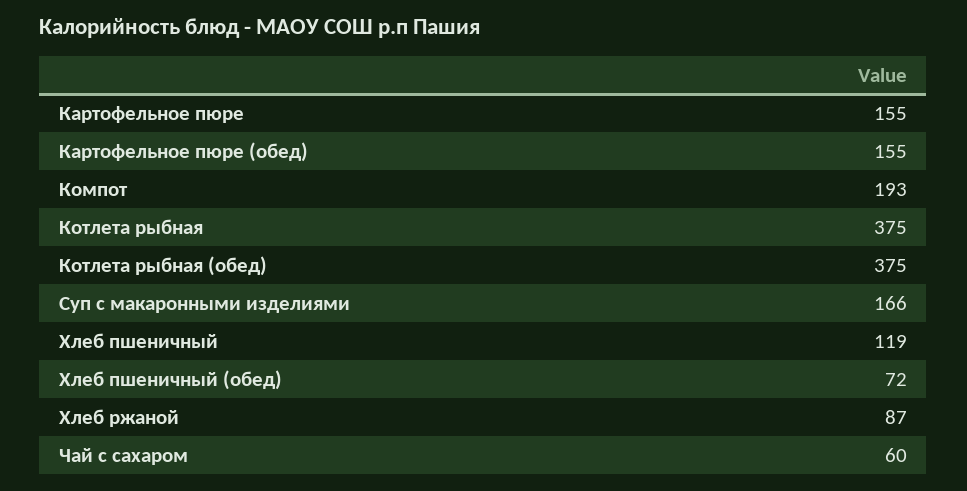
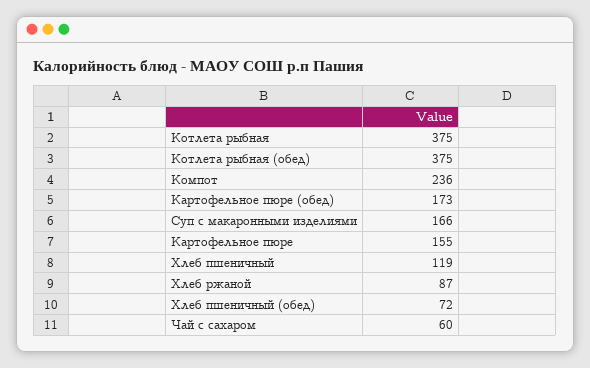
Картофельное пюре (обед): 155 -> 173
Компот: 193 -> 236

